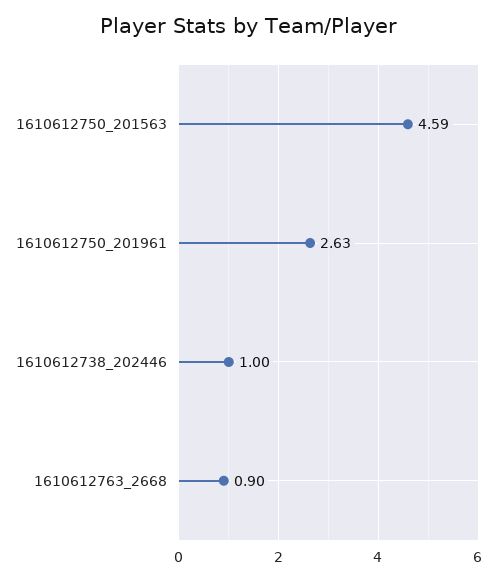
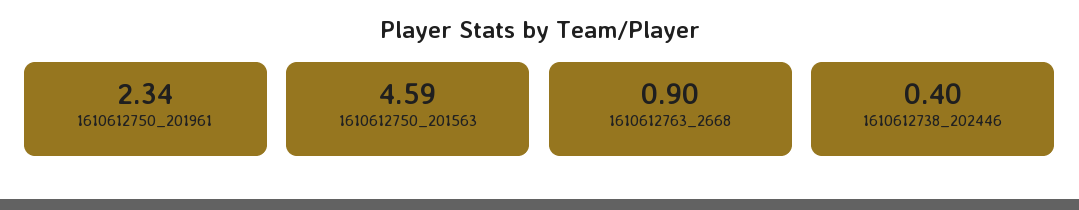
1610612750_201961: 2.63 -> 2.34
1610612738_202446: 1 -> 0.4

